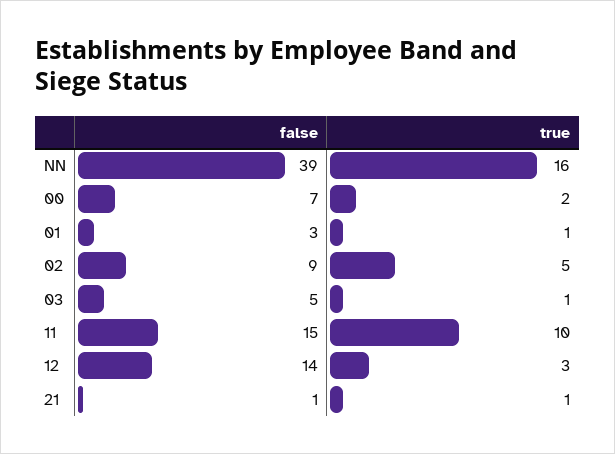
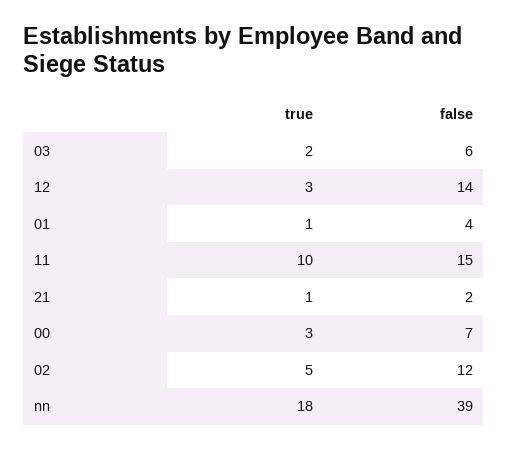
true, NN: 16 -> 18
true, 00: 2 -> 3
false, 01: 3 -> 4
false, 02: 9 -> 12
false, 03: 5 -> 6
true, 03: 1 -> 2
false, 21: 1 -> 2

